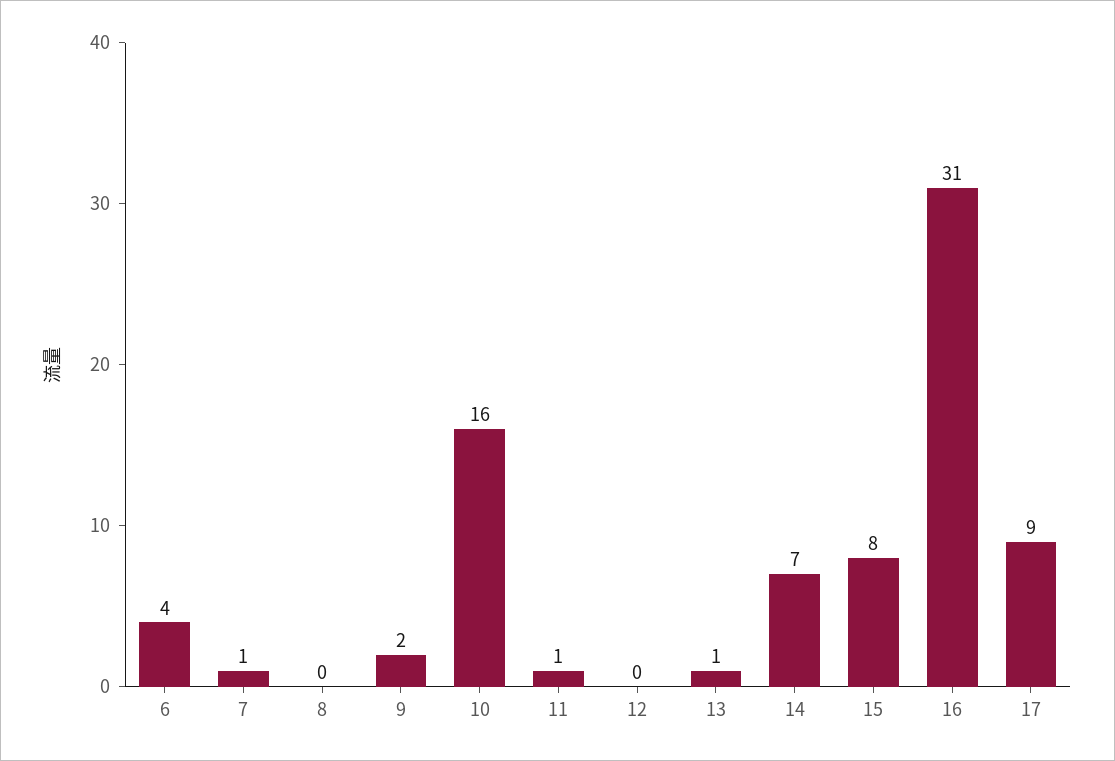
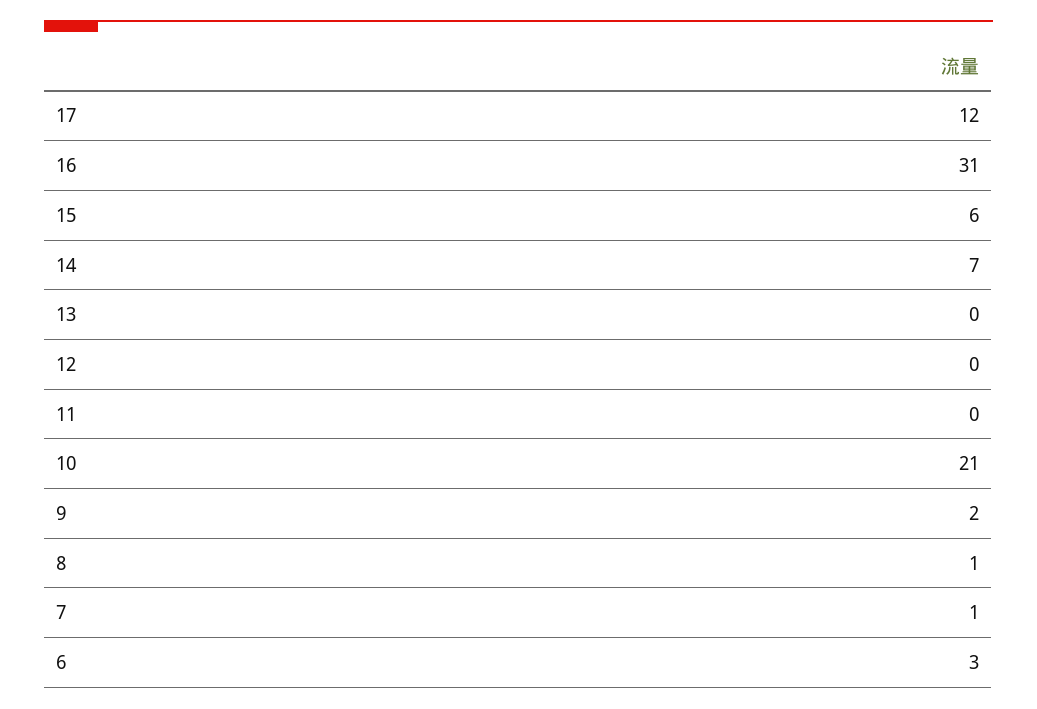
6: 4 -> 3
8: 0 -> 1
10: 16 -> 21
11: 1 -> 0
13: 1 -> 0
15: 8 -> 6
17: 9 -> 12

